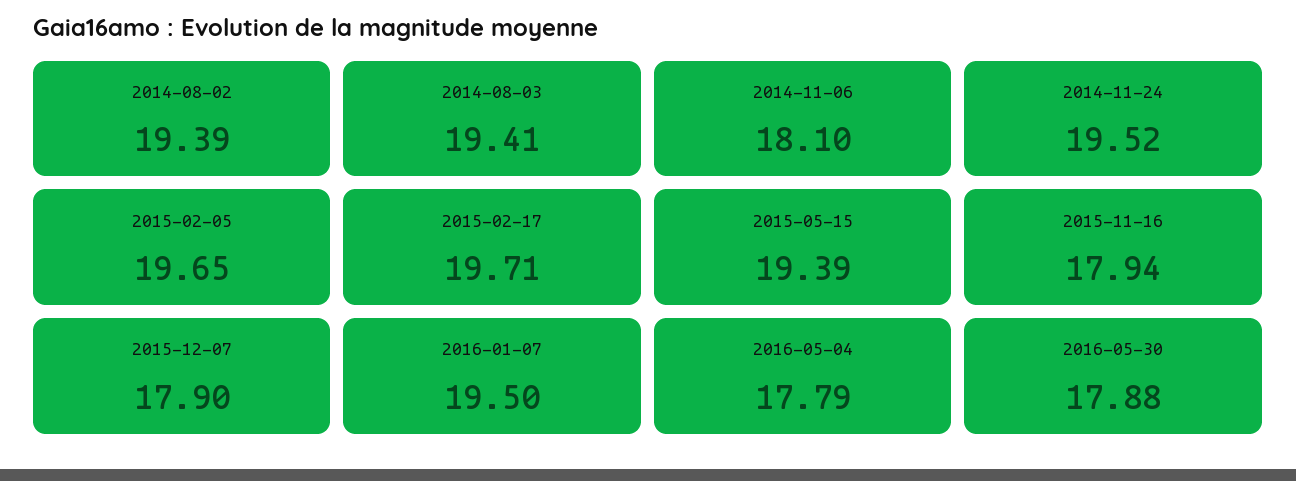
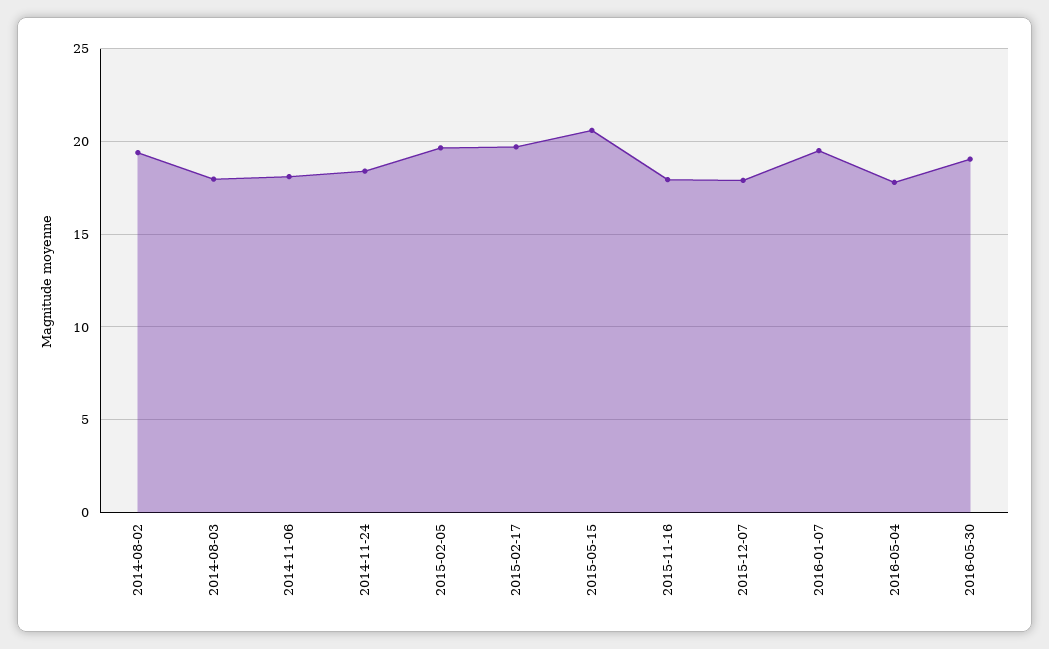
2014-08-03: 19.41 -> 18
2014-11-24: 19.52 -> 18.5
2015-05-15: 19.39 -> 20.5
2016-05-30: 17.88 -> 19

